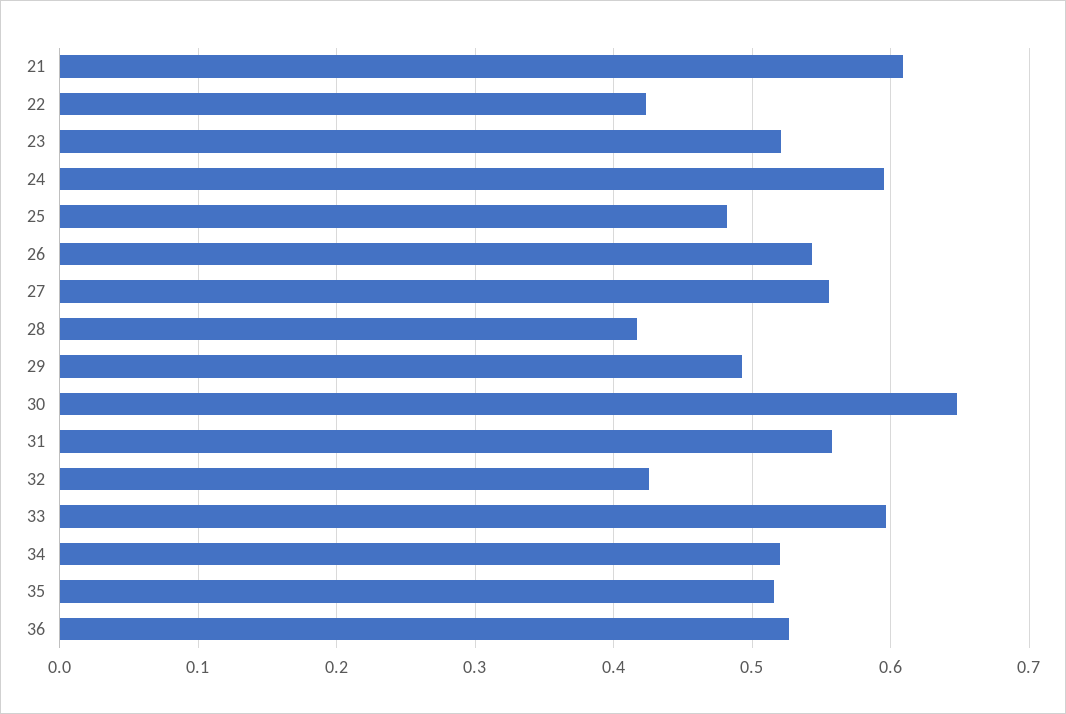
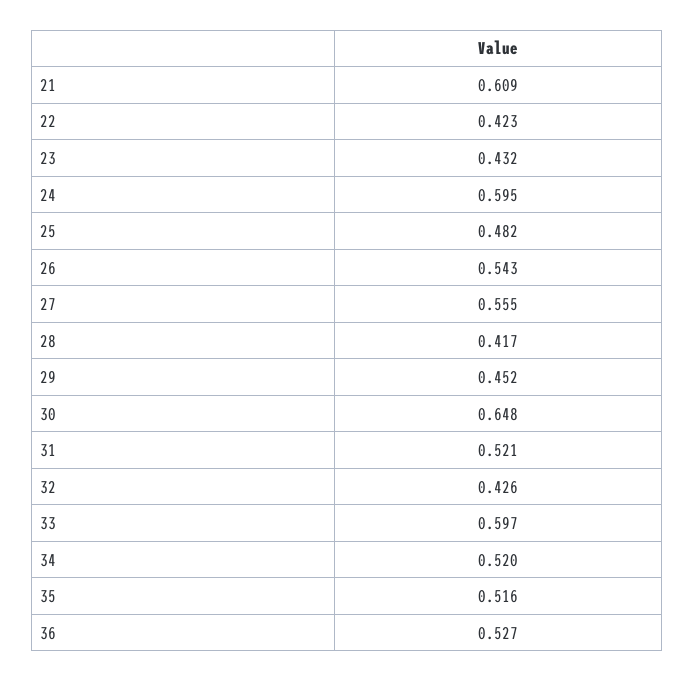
23: 0.52 -> 0.432
29: 0.49 -> 0.452
31: 0.56 -> 0.521

